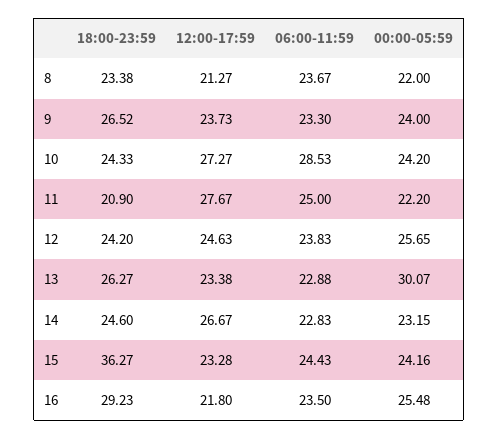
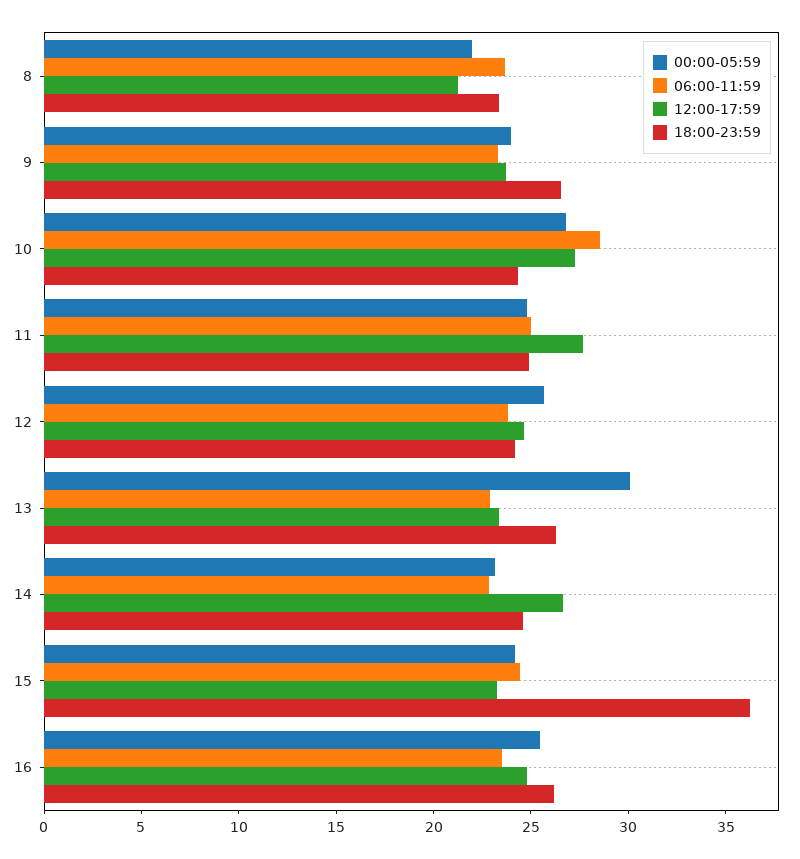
00:00-05:59, 10: 24.2 -> 27
18:00-23:59, 11: 20.9 -> 25
00:00-05:59, 11: 22.2 -> 25
18:00-23:59, 16: 29.23 -> 26
12:00-17:59, 16: 21.8 -> 25

